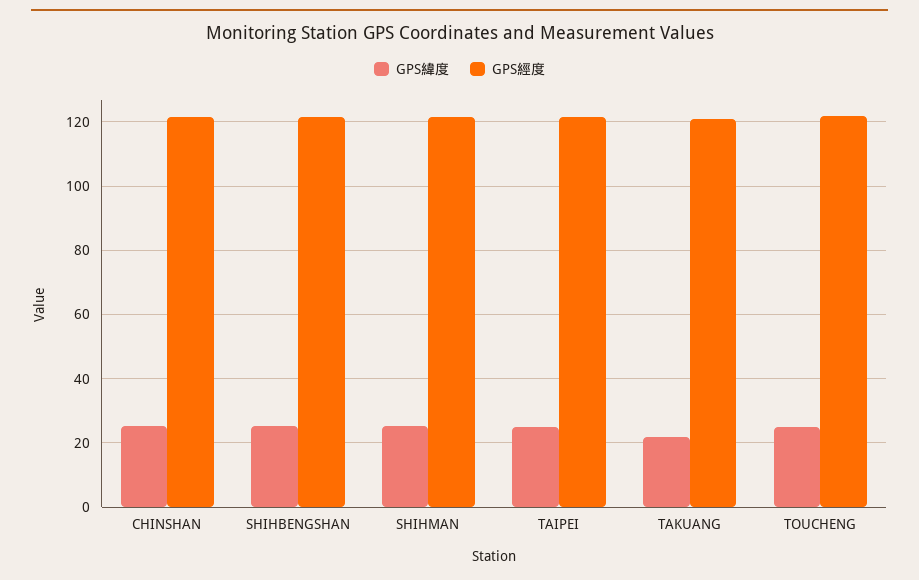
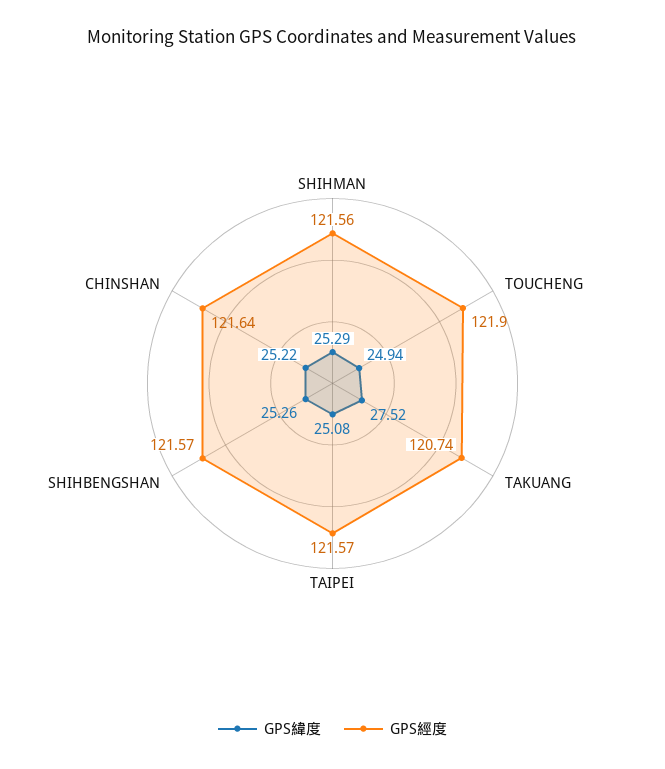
GPS緯度, TAKUANG: 22 -> 27.52

